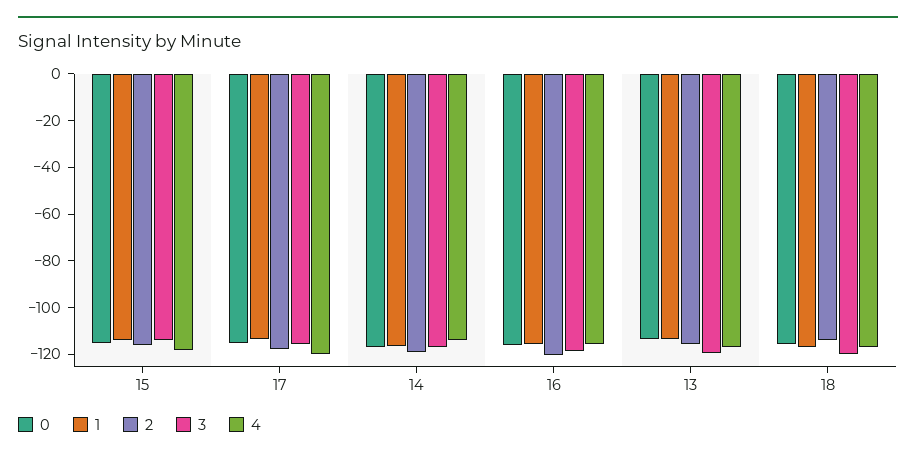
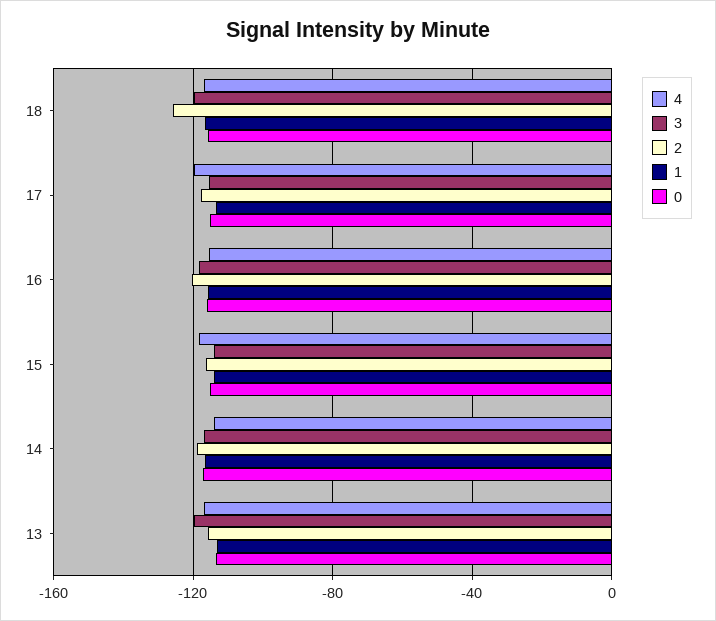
2, 18: -115 -> -125

